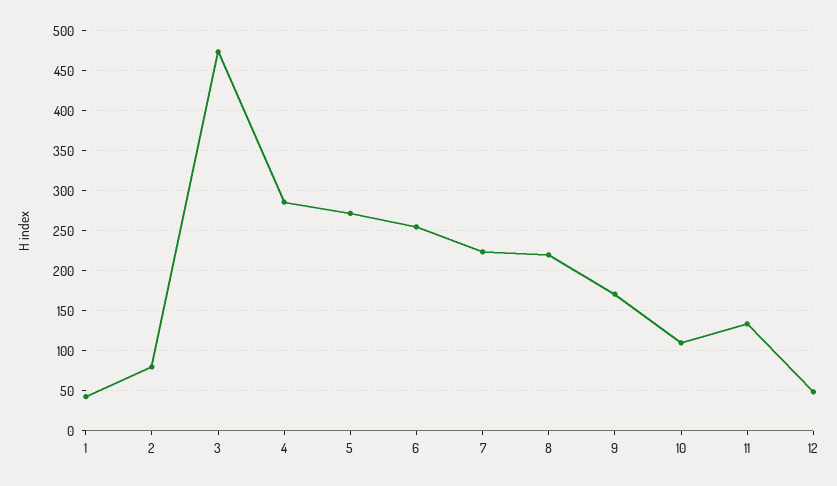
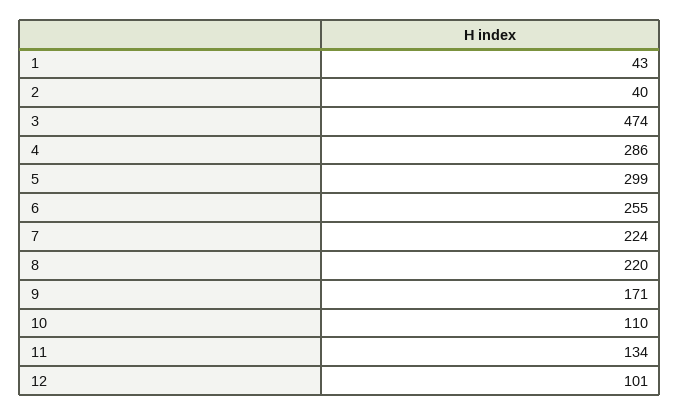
2: 80 -> 40
5: 270 -> 299
12: 50 -> 101

